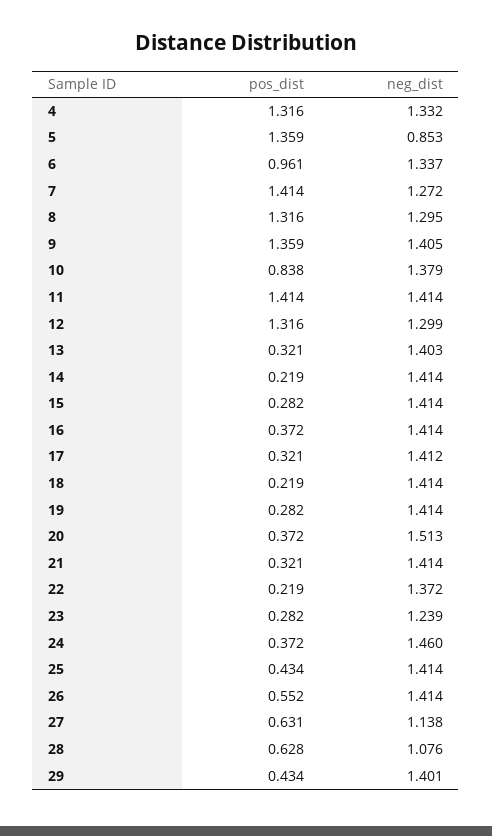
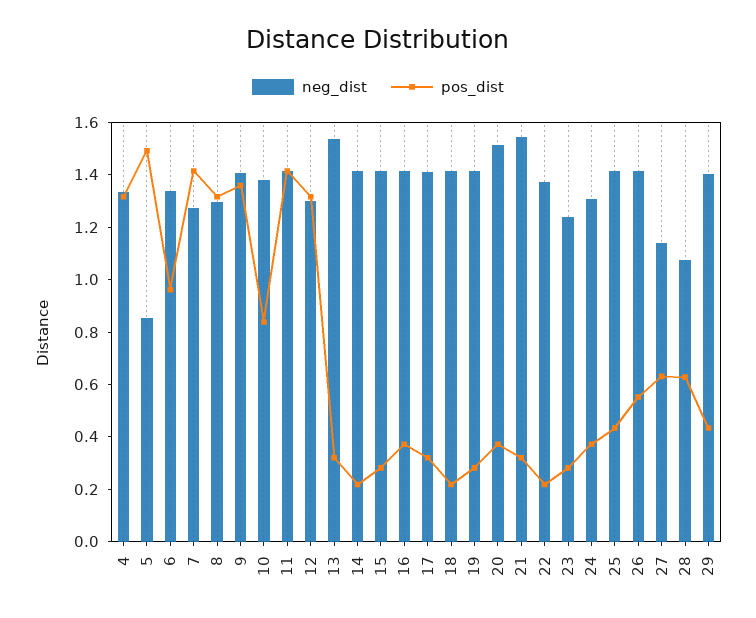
pos_dist, 5: 1.359 -> 1.5
neg_dist, 13: 1.403 -> 1.55
neg_dist, 21: 1.414 -> 1.55
neg_dist, 24: 1.46 -> 1.3

